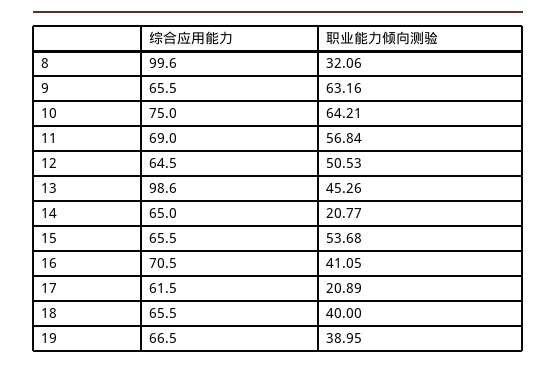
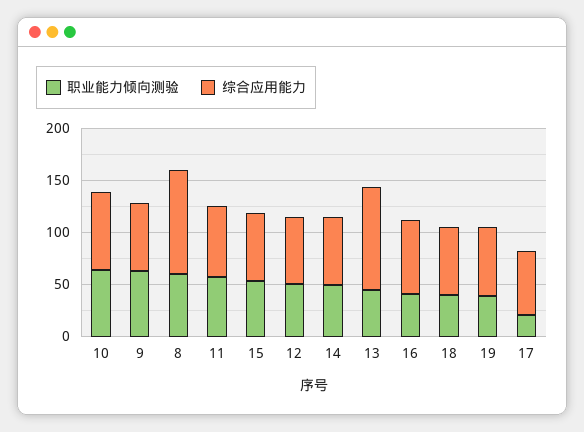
职业能力倾向测验, 8: 32.06 -> 60
职业能力倾向测验, 14: 20.77 -> 50

